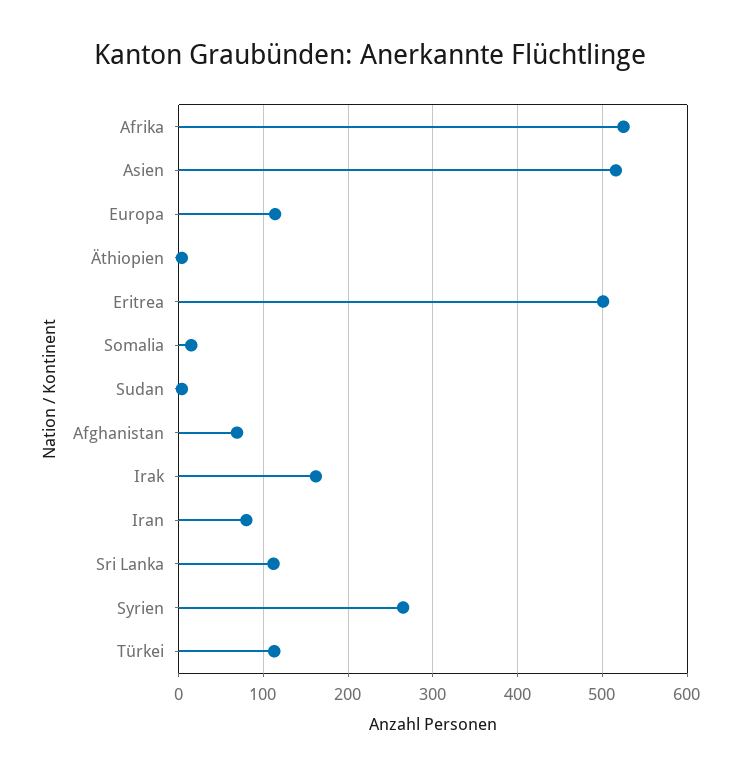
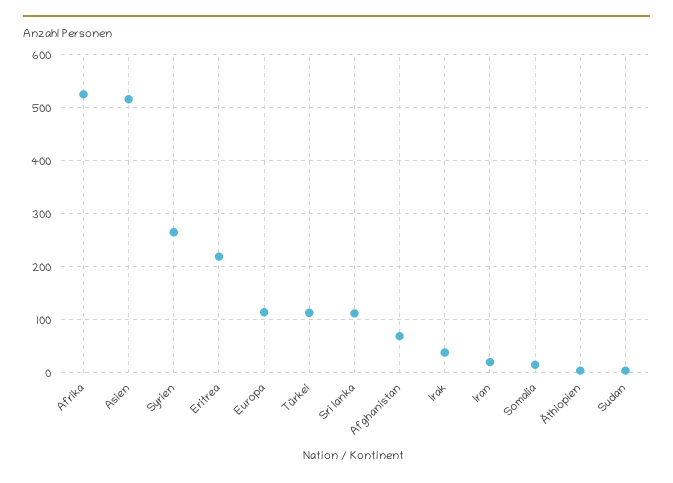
Eritrea: 500 -> 220
Irak: 160 -> 40
Iran: 80 -> 20

